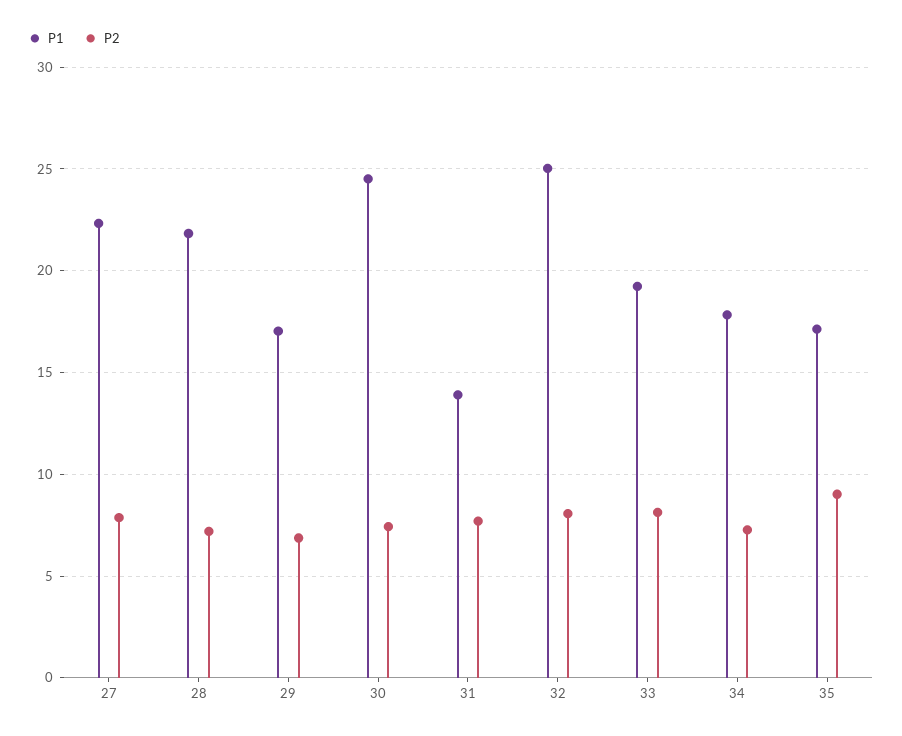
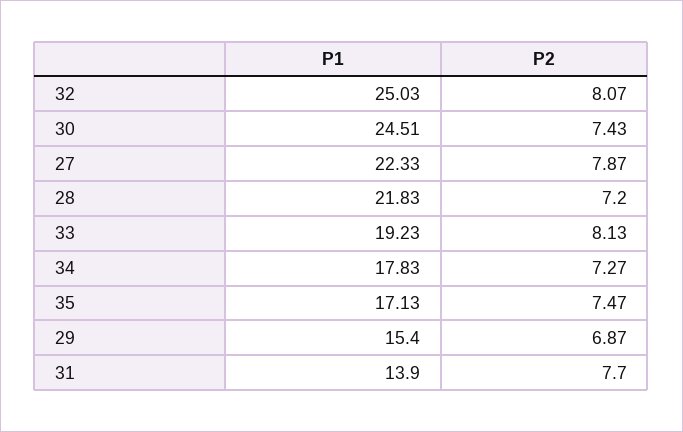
P1, 29: 17 -> 15.4
P2, 35: 9 -> 7.47

